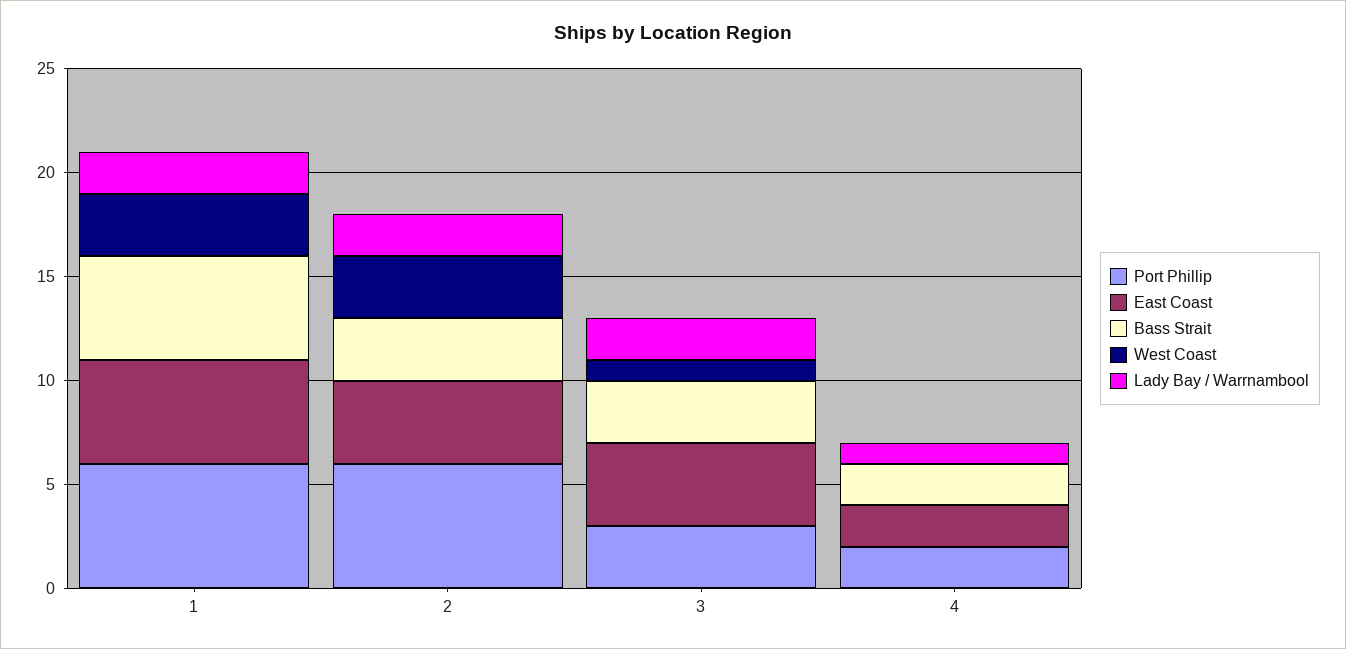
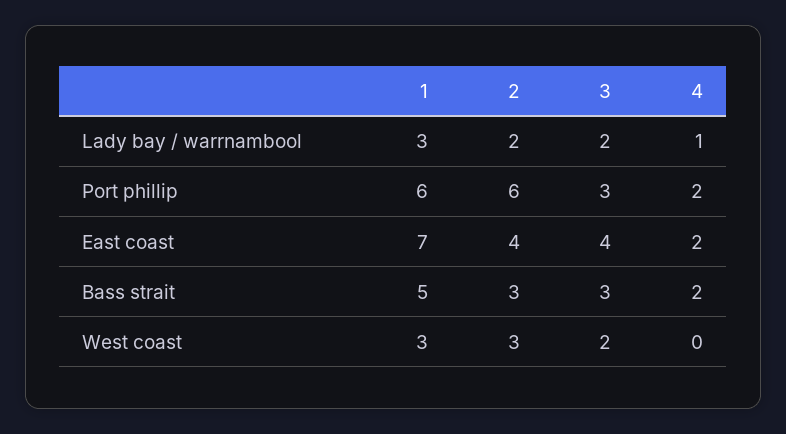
East Coast, 1: 5 -> 7
Lady Bay / Warrnambool, 1: 2 -> 3
West Coast, 3: 1 -> 2

